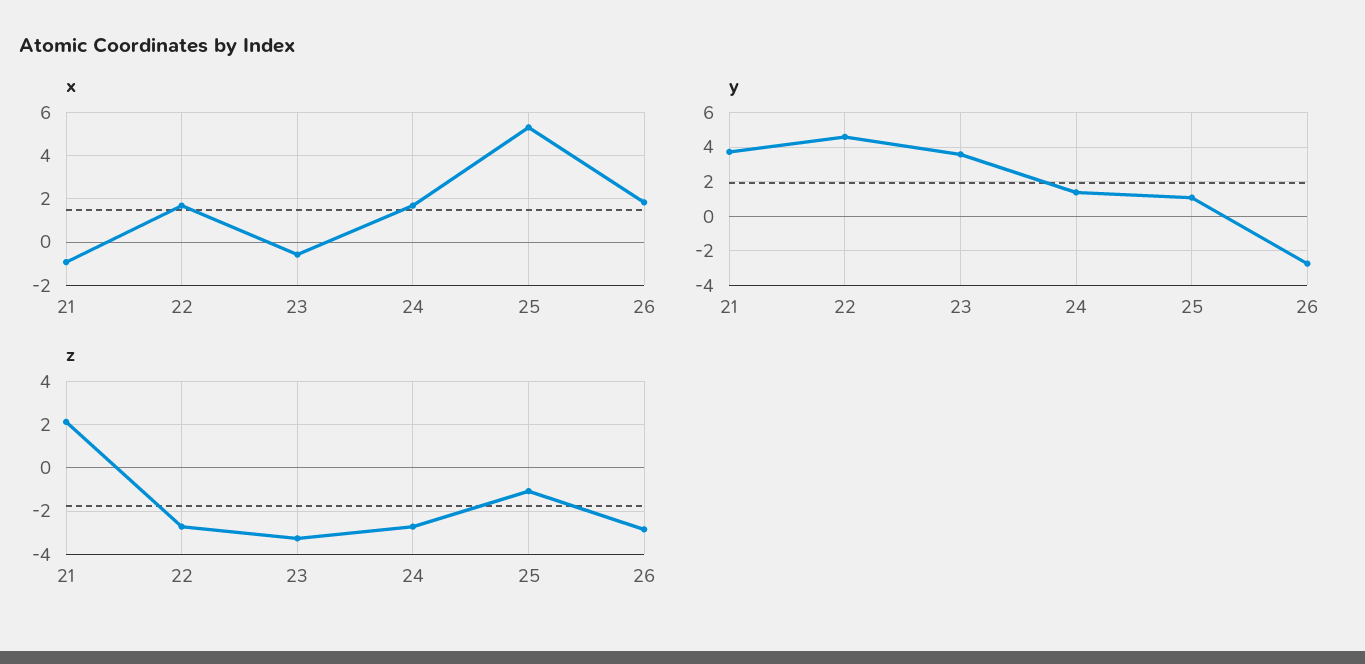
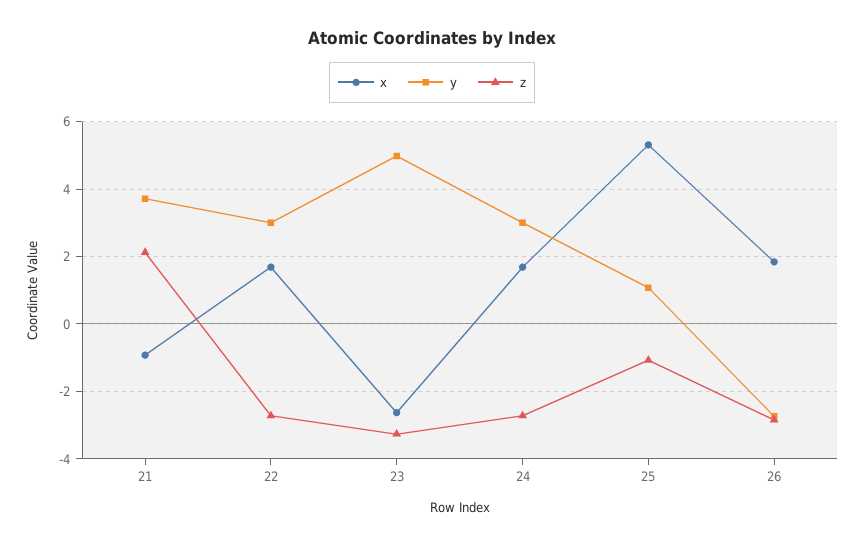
x, 23: -0.5 -> -2.6
y, 22: 4.5 -> 3
y, 23: 3.5 -> 5
y, 24: 1.5 -> 3

